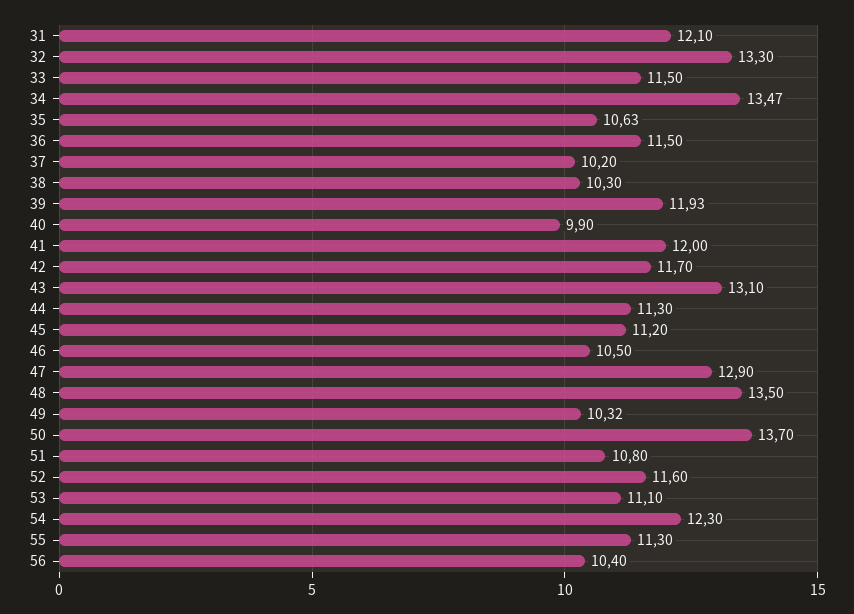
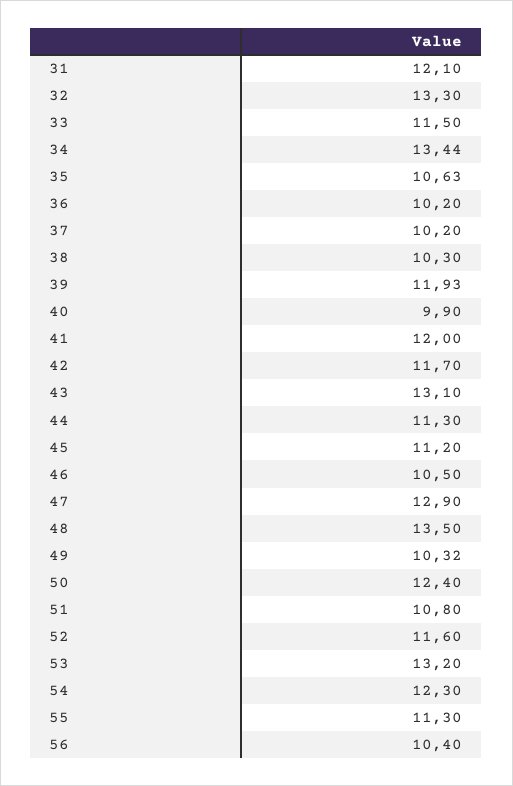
34: 13.47 -> 13.44
36: 11.5 -> 10.2
50: 13.7 -> 12.4
53: 11.1 -> 13.2

